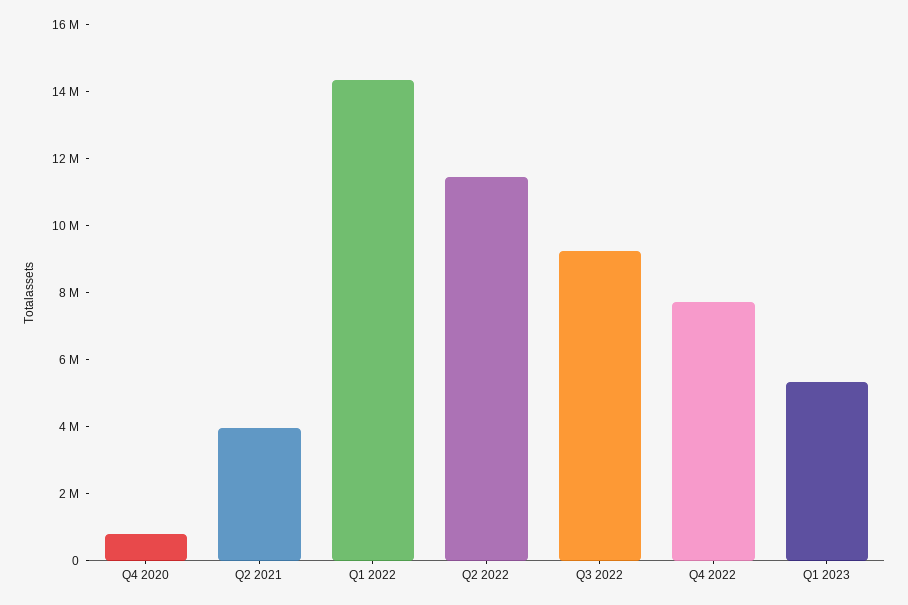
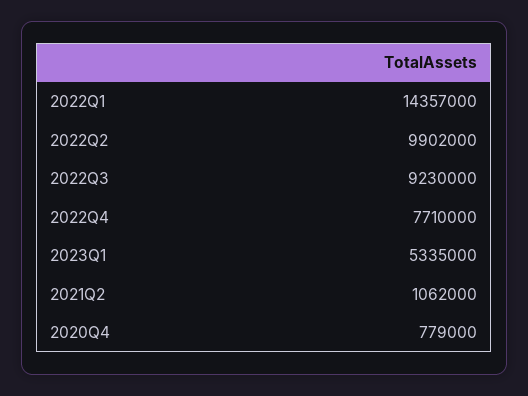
Q2 2021: 4000000 -> 1062000
Q2 2022: 11500000 -> 9902000

